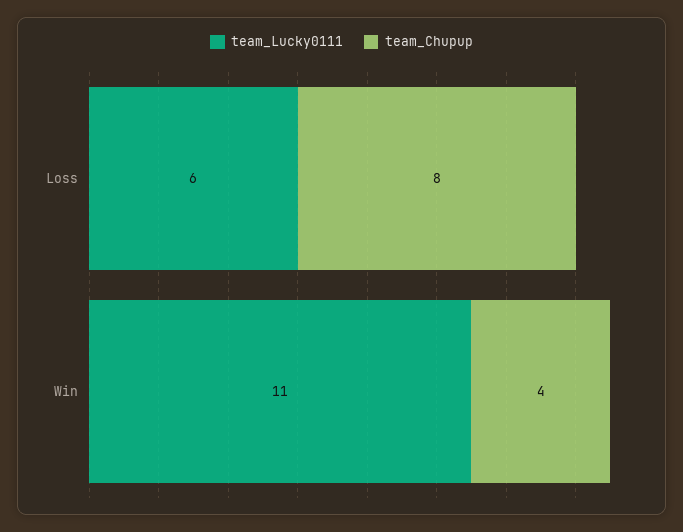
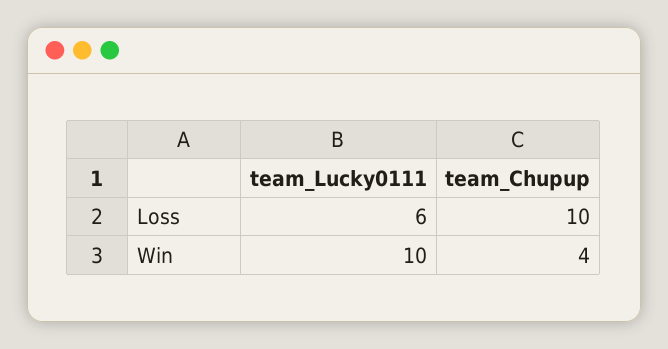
team_Chupup, Loss: 8 -> 10
team_Lucky0111, Win: 11 -> 10

